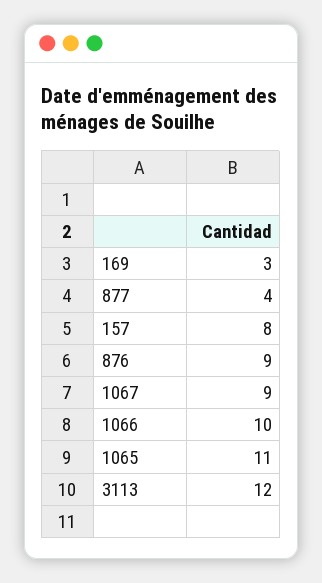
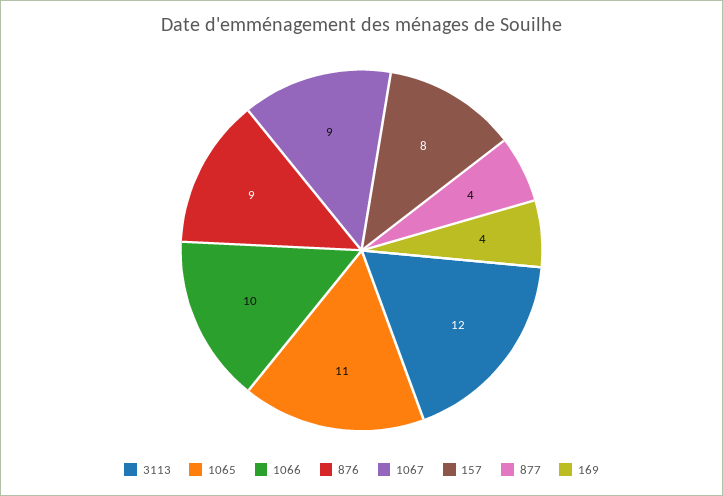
169: 3 -> 4

